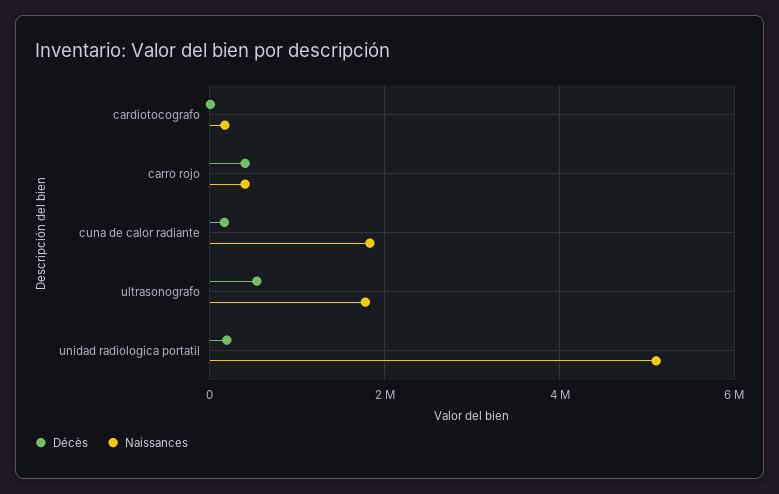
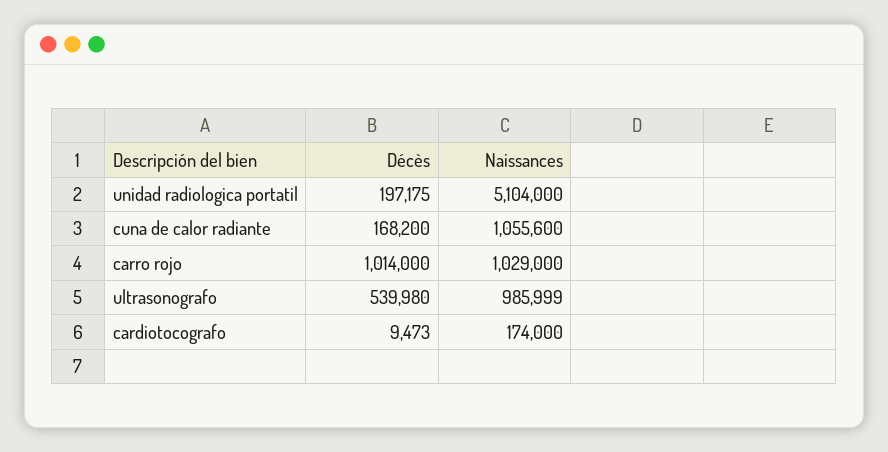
Décès, carro rojo: 400000 -> 1014000
Naissances, carro rojo: 400000 -> 1029000
Naissances, cuna de calor radiante: 1800000 -> 1055600
Naissances, ultrasonografo: 1800000 -> 985999

